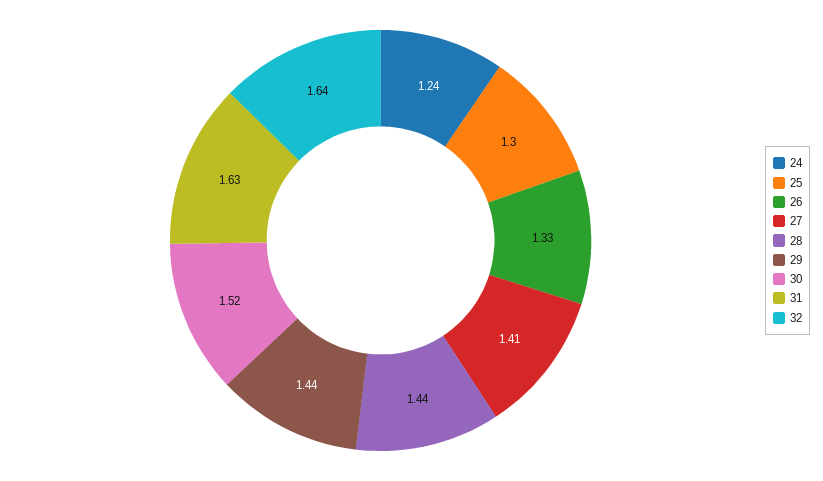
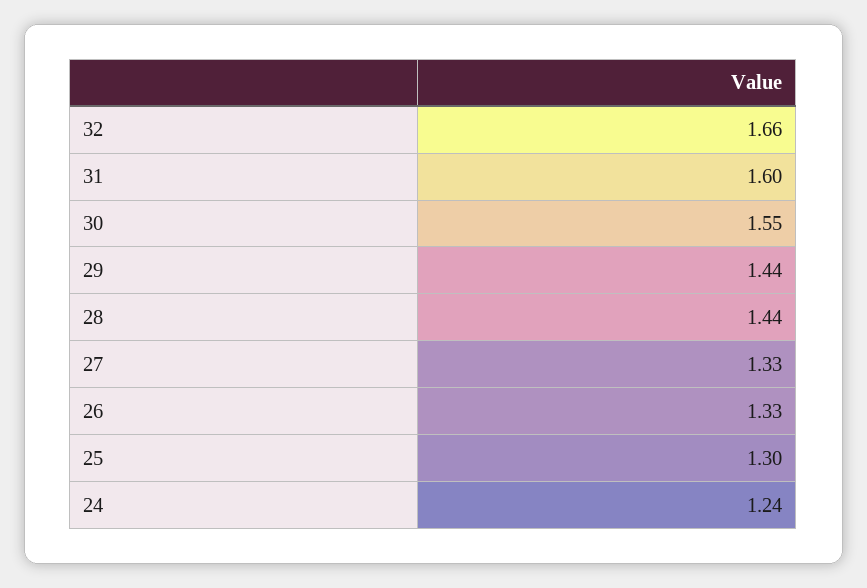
27: 1.41 -> 1.33
30: 1.52 -> 1.55
31: 1.63 -> 1.6
32: 1.64 -> 1.66

